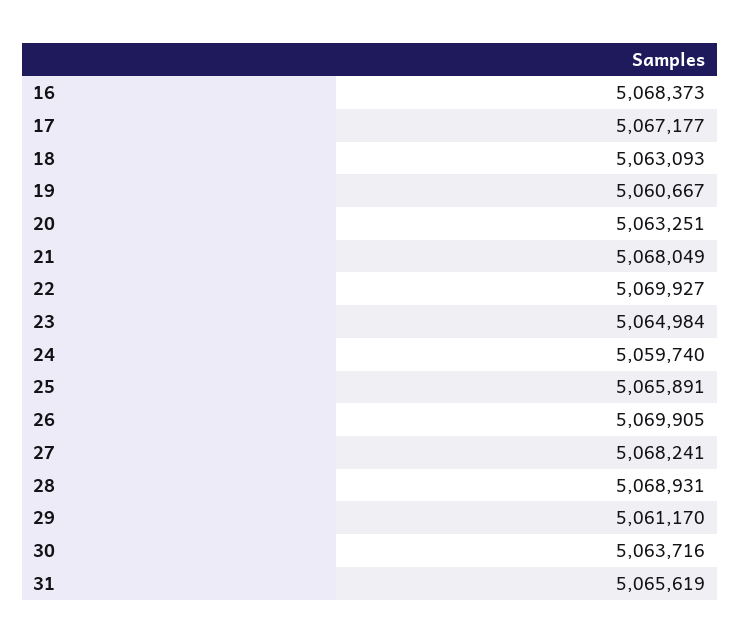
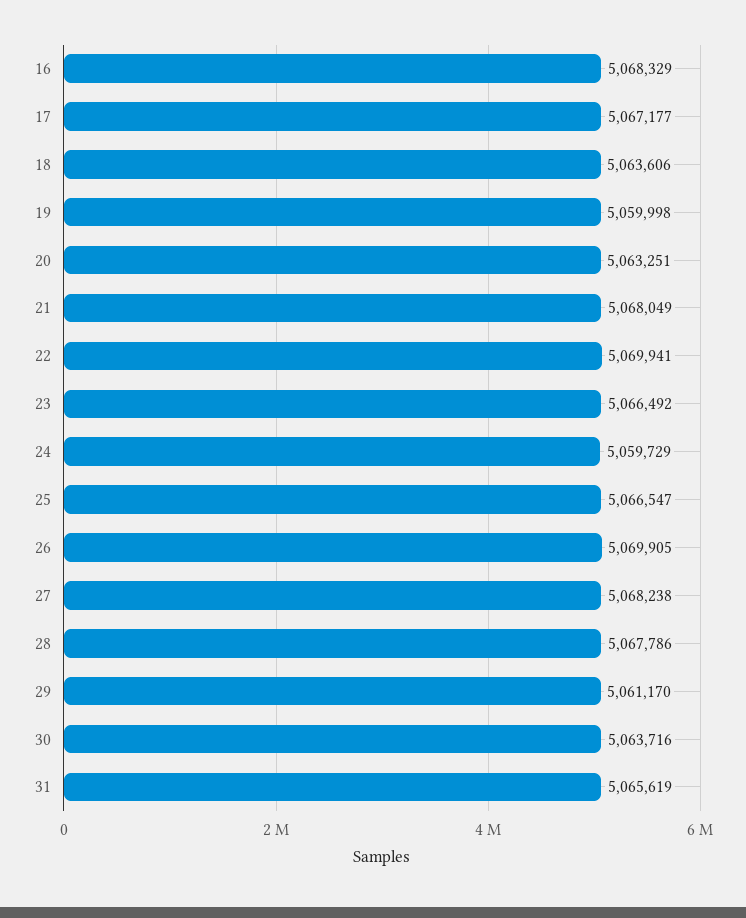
16: 5068373 -> 5068329
18: 5063093 -> 5063606
19: 5060667 -> 5059998
22: 5069927 -> 5069941
23: 5064984 -> 5066492
24: 5059740 -> 5059729
25: 5065891 -> 5066547
27: 5068241 -> 5068238
28: 5068931 -> 5067786

